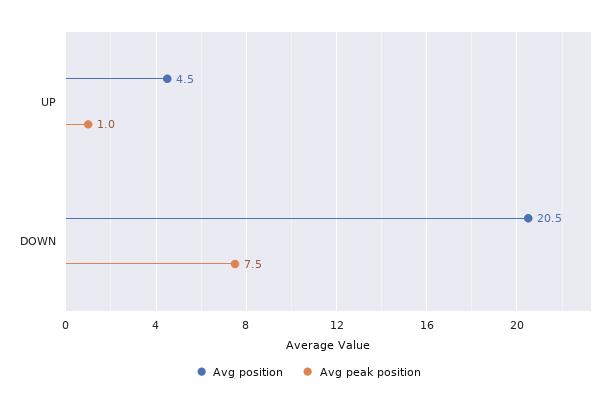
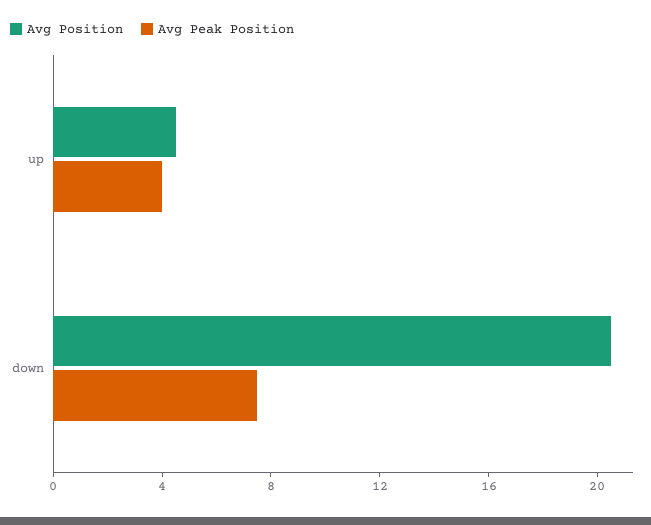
Avg peak position, UP: 1 -> 4

